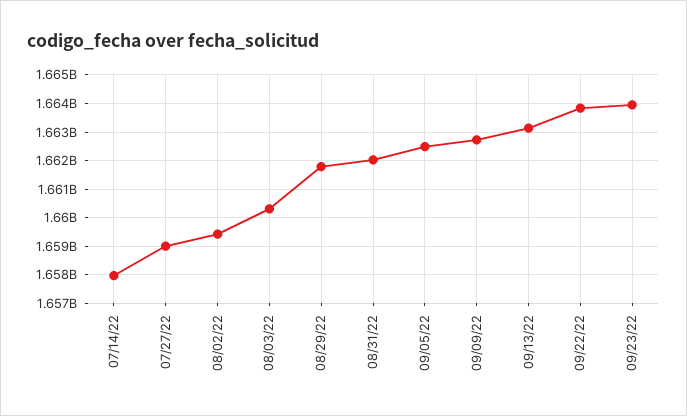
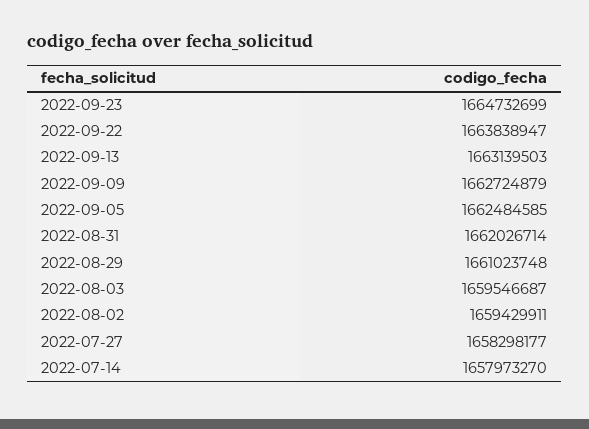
07/27/22: 1659000000 -> 1658298177
08/03/22: 1660250000 -> 1659546687
08/29/22: 1661750000 -> 1661023748
09/23/22: 1664000000 -> 1664732699

